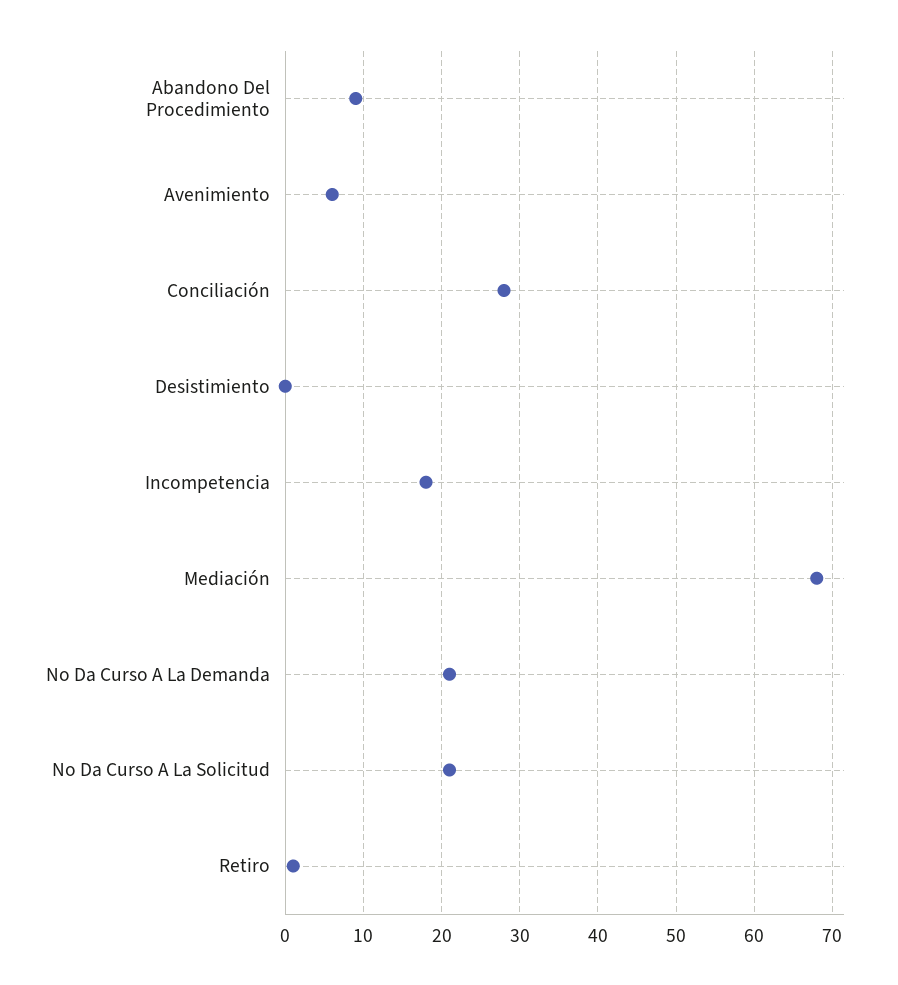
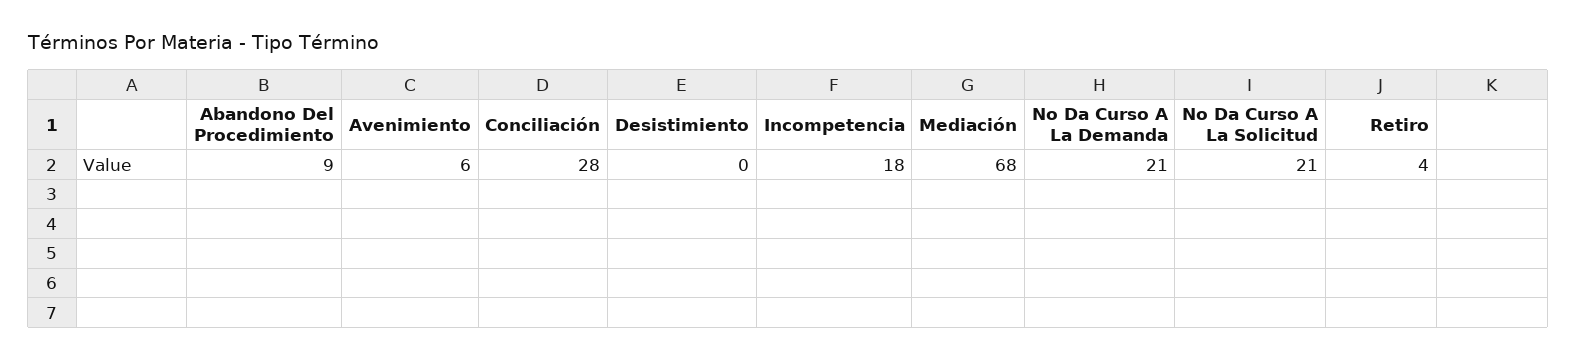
Retiro: 1 -> 4

